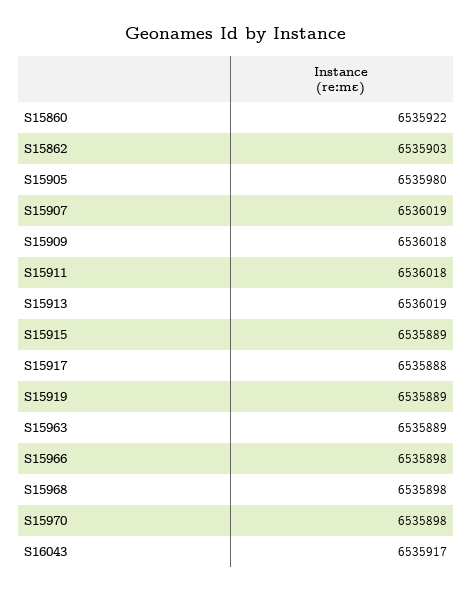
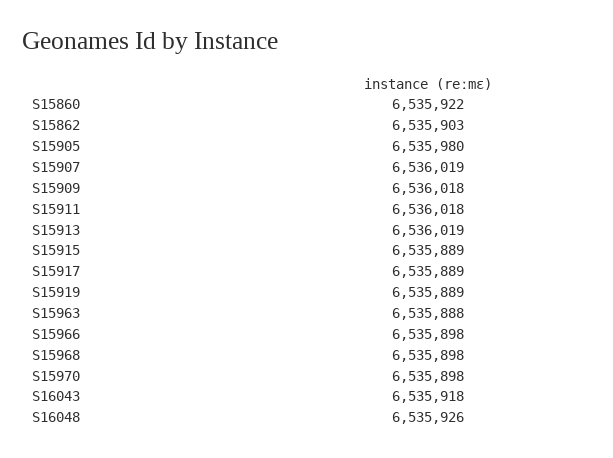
S15917: 6535888 -> 6535889
S15963: 6535889 -> 6535888
S16043: 6535917 -> 6535918
S16048: none -> 6535926

